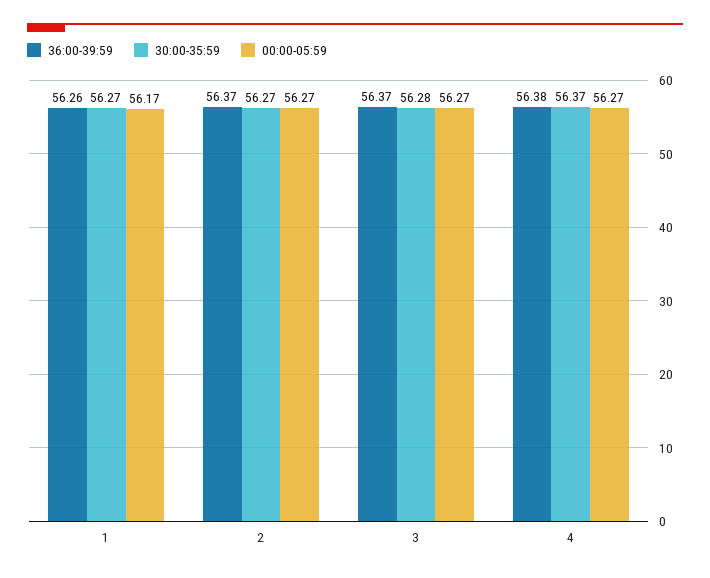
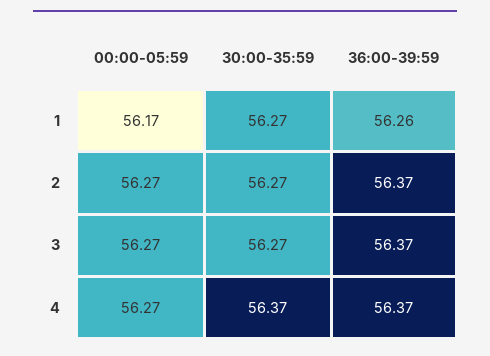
30:00-35:59, 3: 56.28 -> 56.27
36:00-39:59, 4: 56.38 -> 56.37

